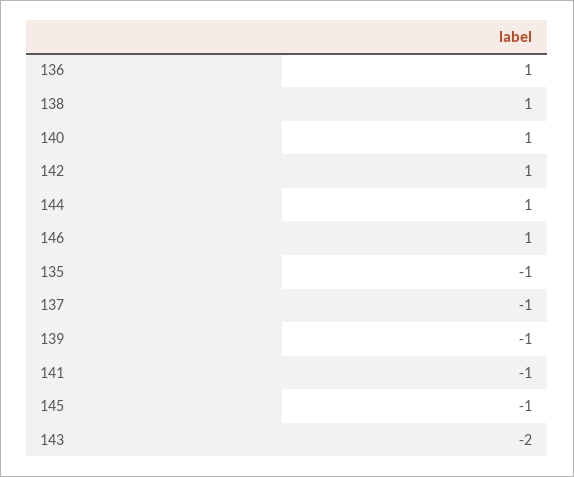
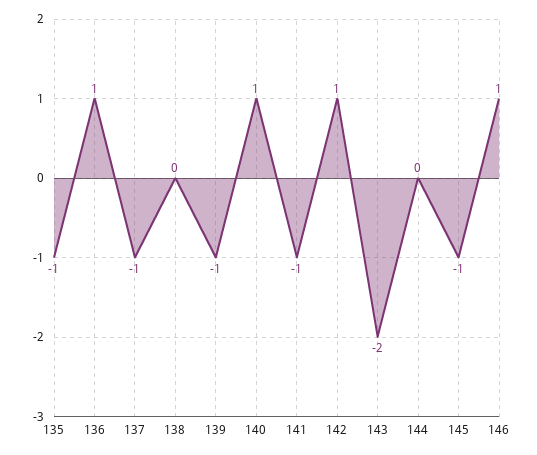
138: 1 -> 0
144: 1 -> 0

